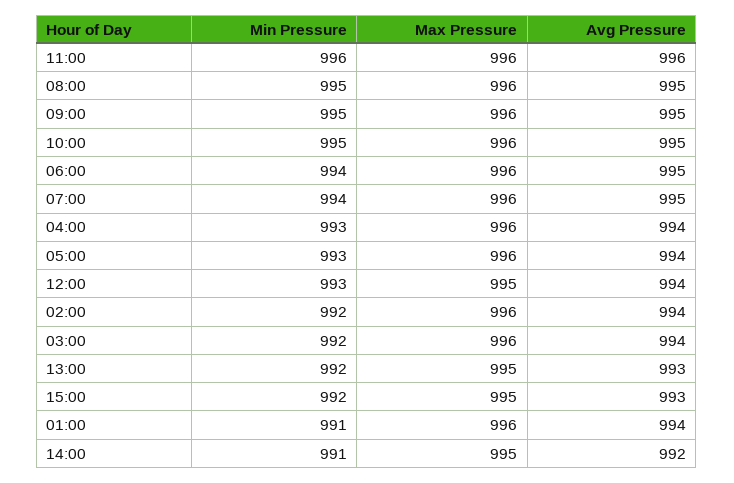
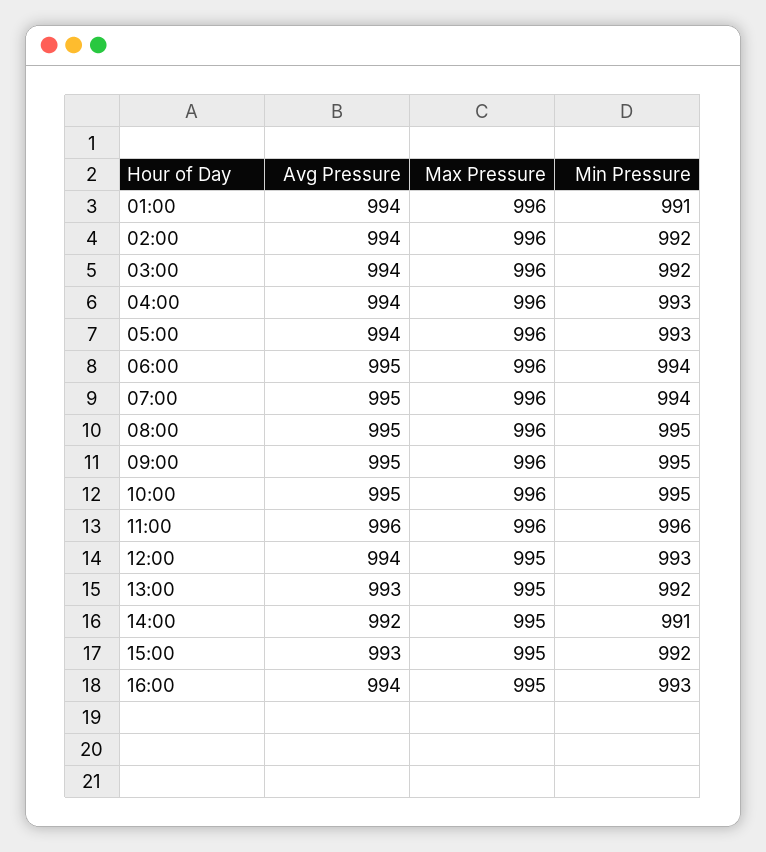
Avg Pressure, 16:00: none -> 994
Max Pressure, 16:00: none -> 995
Min Pressure, 16:00: none -> 993

